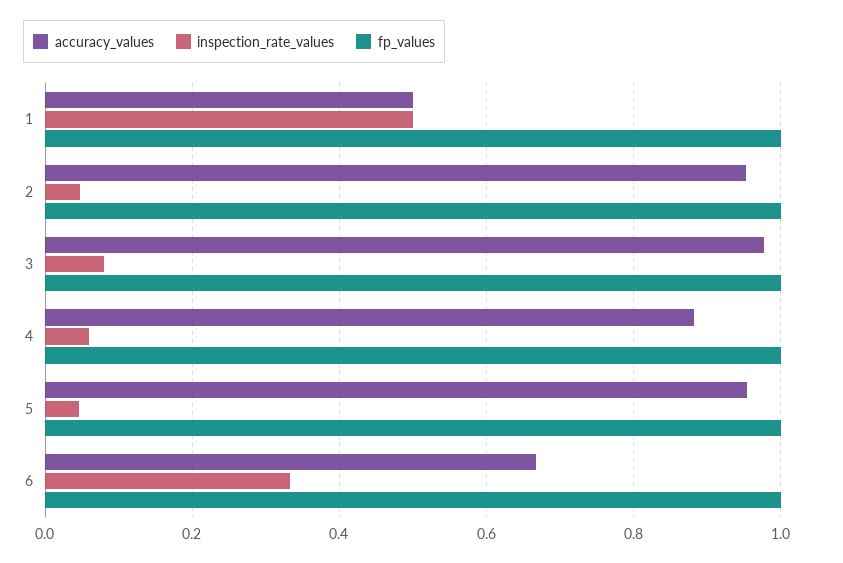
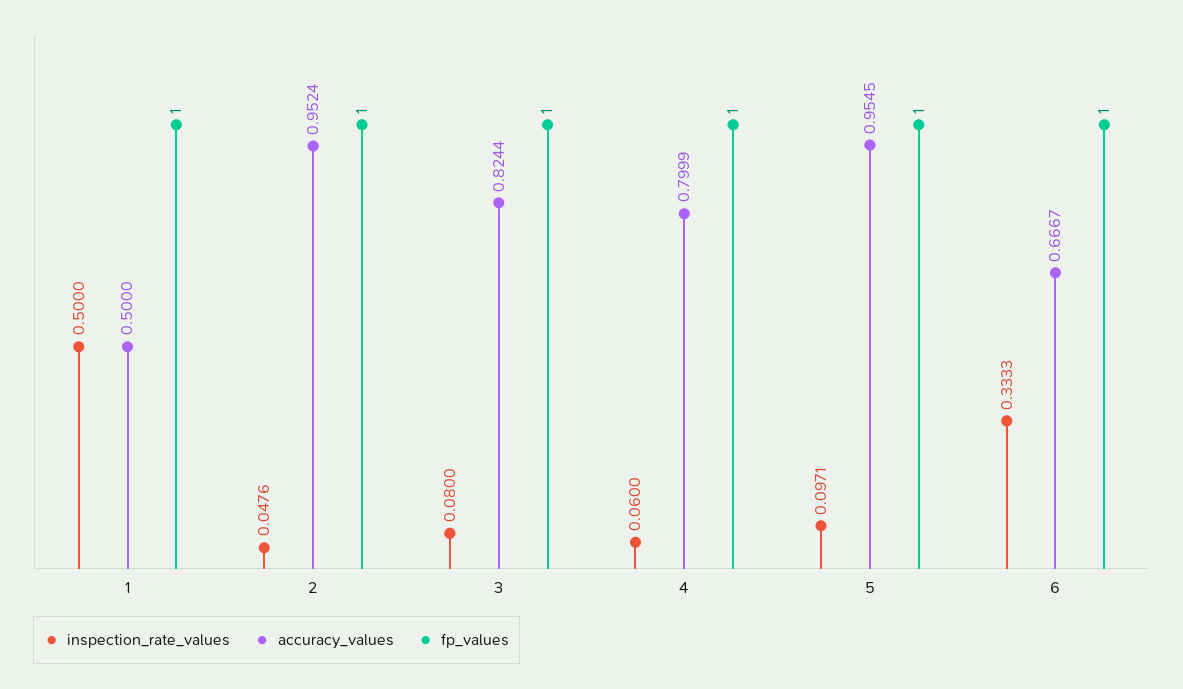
accuracy_values, 3: 0.98 -> 0.8244
accuracy_values, 4: 0.88 -> 0.7999
inspection_rate_values, 5: 0.04 -> 0.0971

